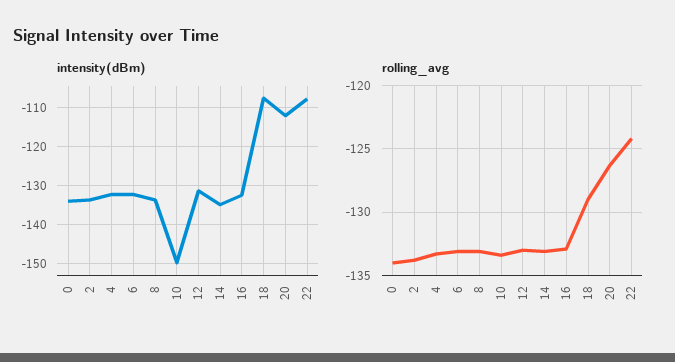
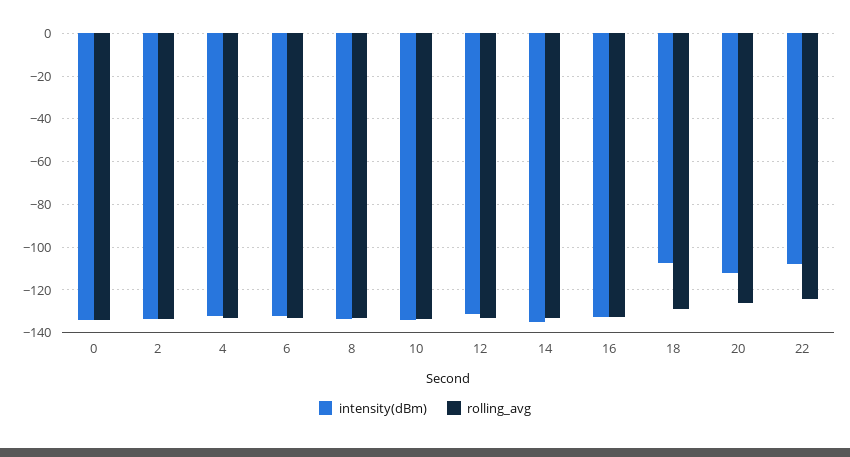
intensity(dBm), 10: -150 -> -135

